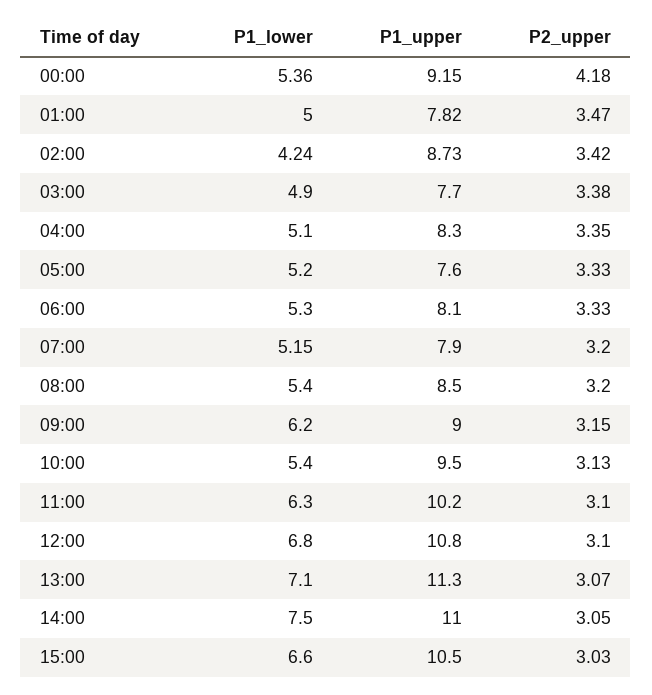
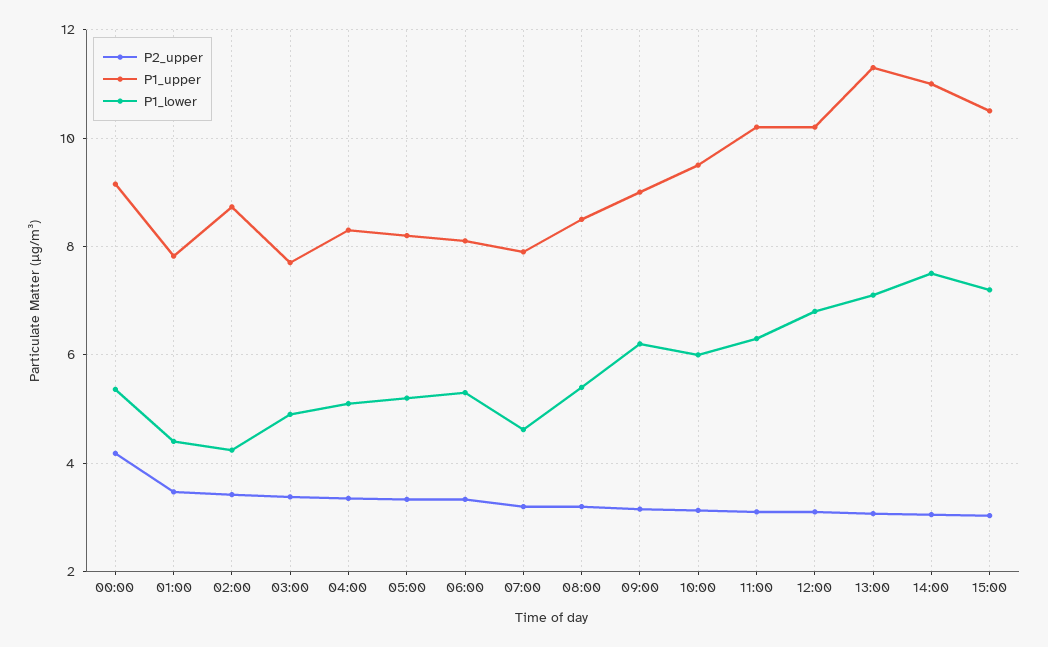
P1_lower, 01:00: 5 -> 4.4
P1_upper, 05:00: 7.6 -> 8.2
P1_lower, 07:00: 5.15 -> 4.6
P1_lower, 10:00: 5.4 -> 6
P1_upper, 12:00: 10.8 -> 10.2
P1_lower, 15:00: 6.6 -> 7.2

